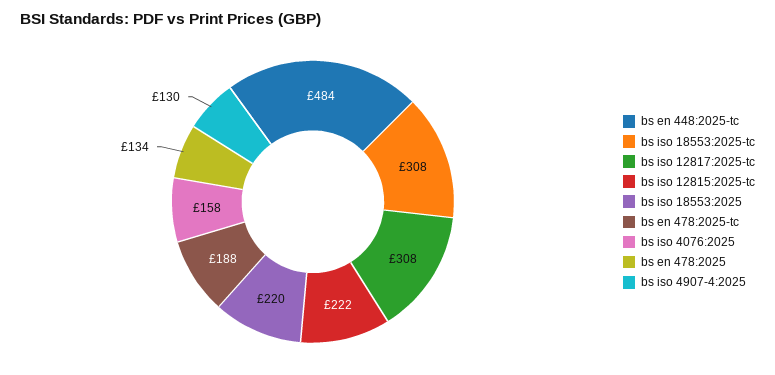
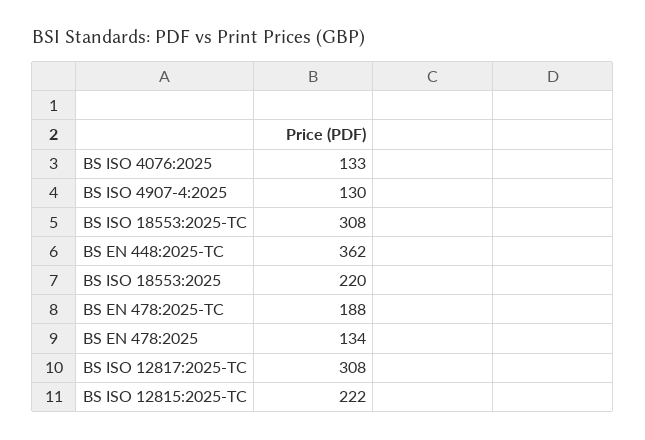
bs en 448:2025-tc: 484 -> 362
bs iso 4076:2025: 158 -> 133

